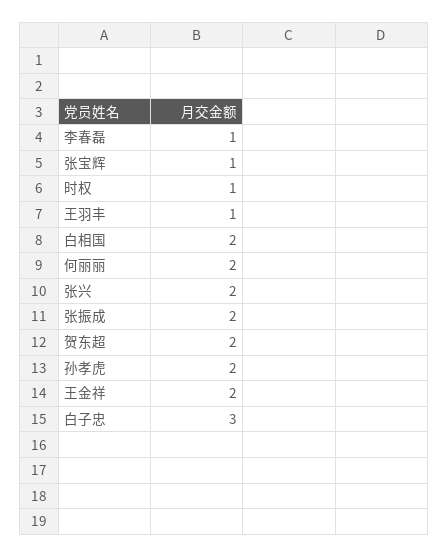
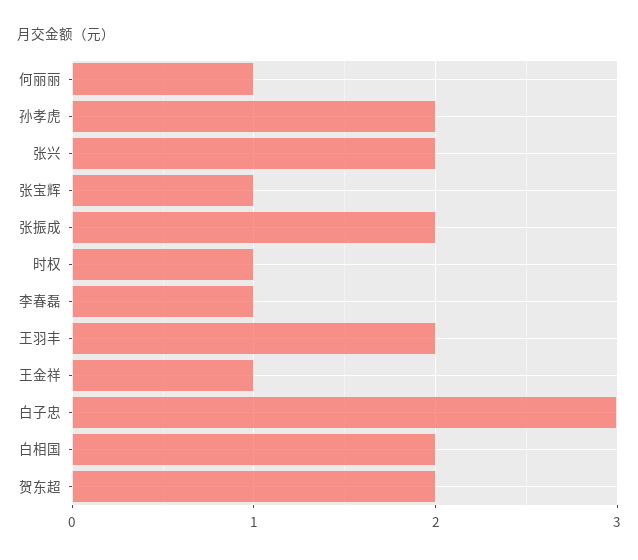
王羽丰: 1 -> 2
何丽丽: 2 -> 1
王金祥: 2 -> 1

